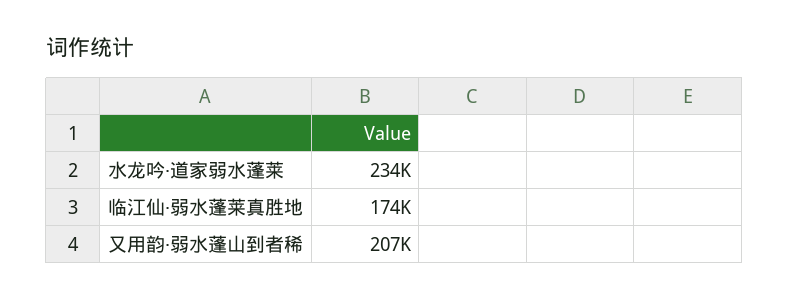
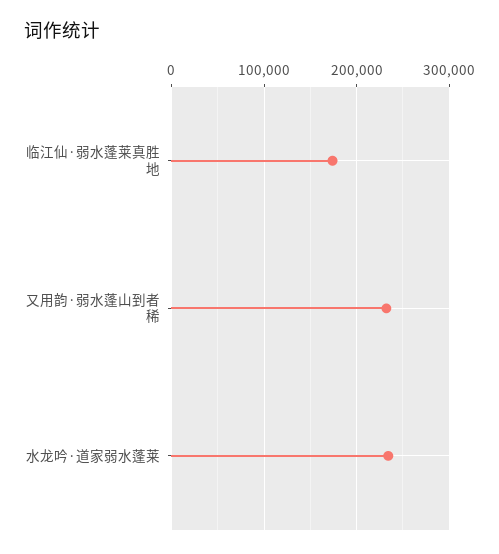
又用韵·弱水蓬山到者稀: 207000 -> 230000

